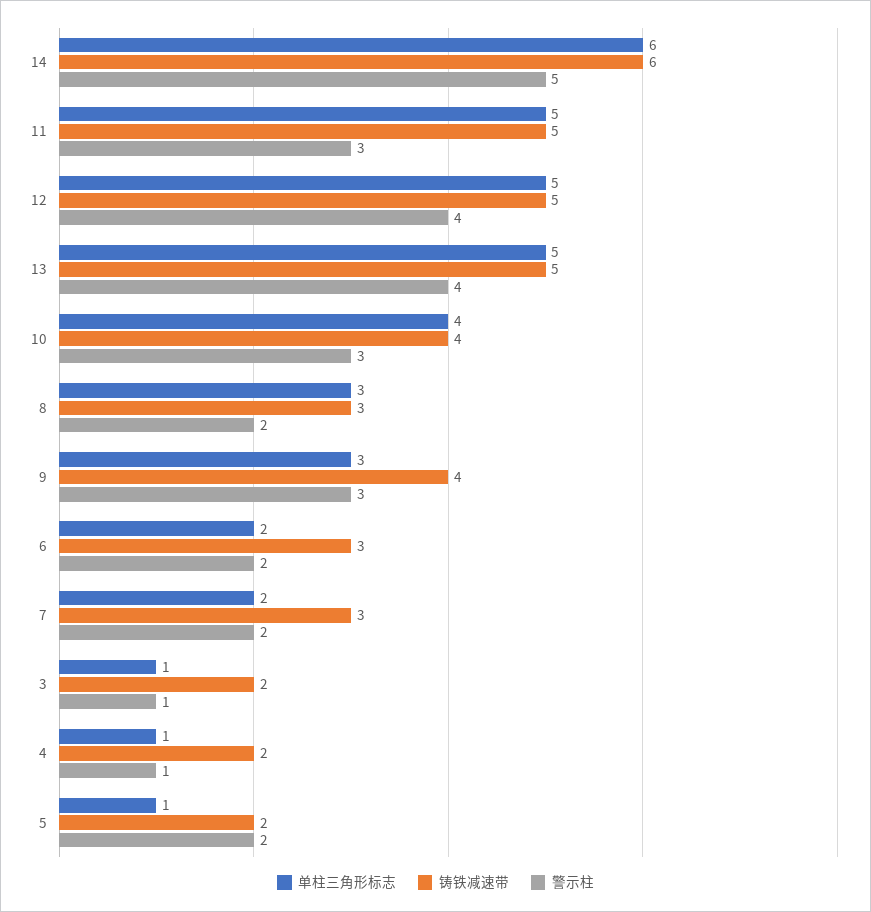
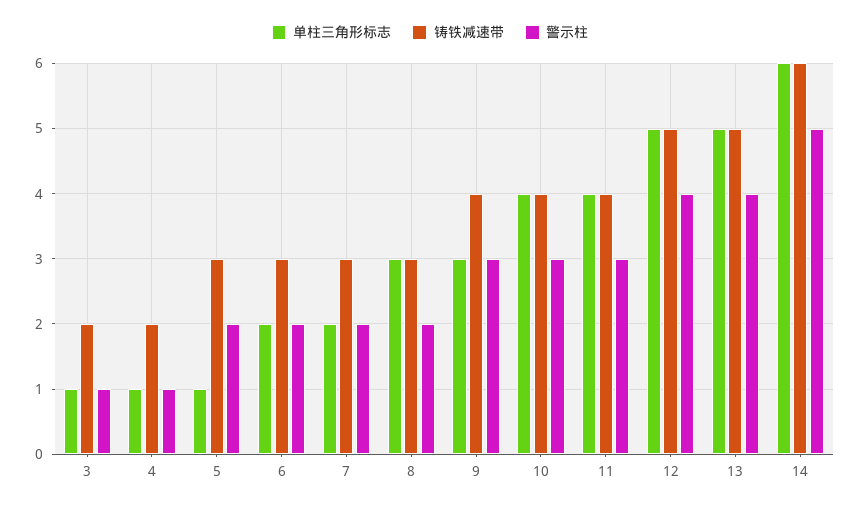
单柱三角形标志, 11: 5 -> 4
铸铁减速带, 11: 5 -> 4
铸铁减速带, 5: 2 -> 3

